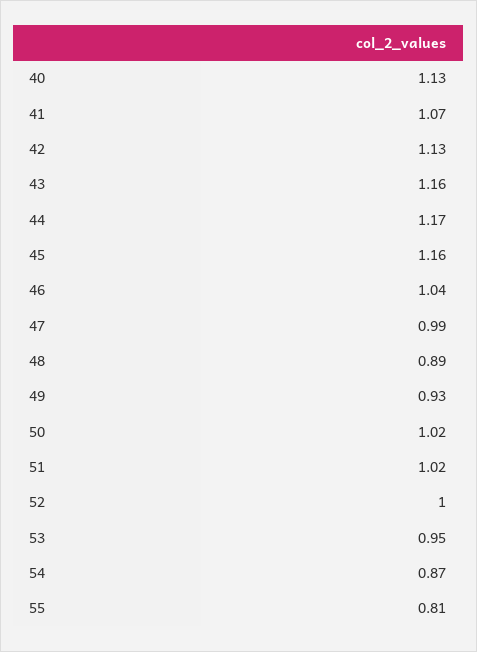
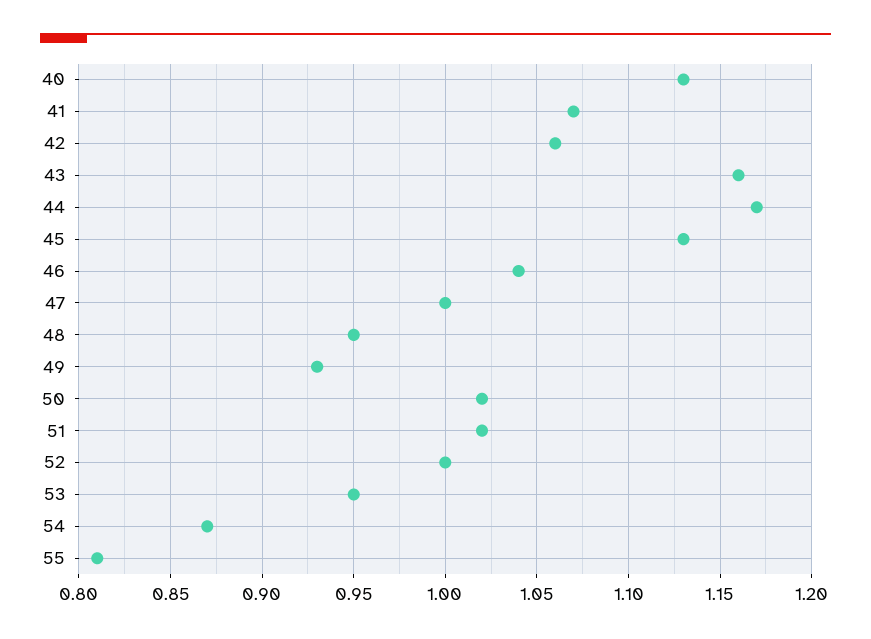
42: 1.13 -> 1.06
45: 1.16 -> 1.13
47: 0.99 -> 1
48: 0.89 -> 0.95

